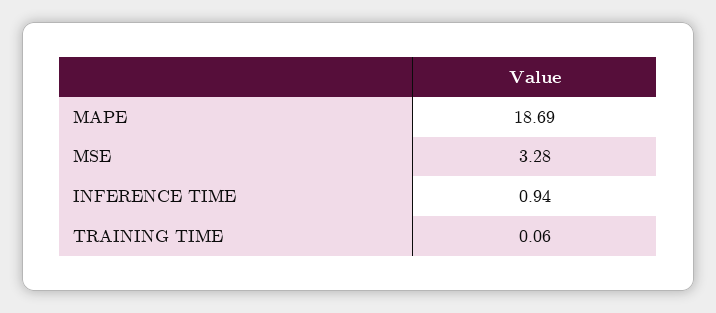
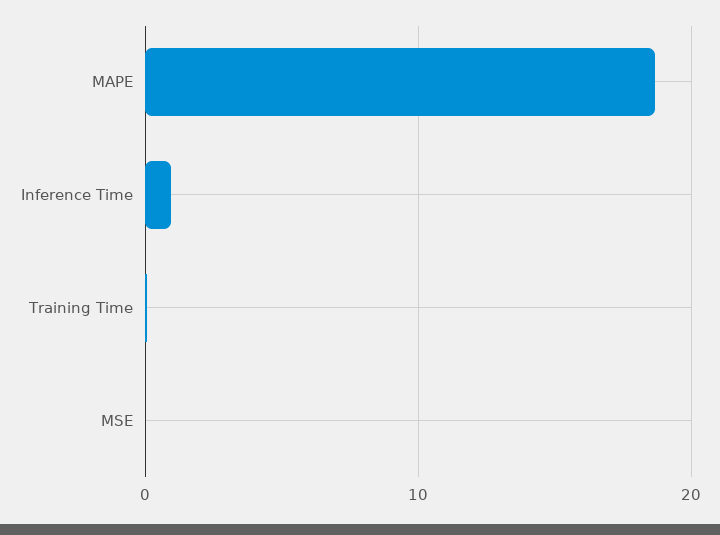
MSE: 3.28 -> 0

